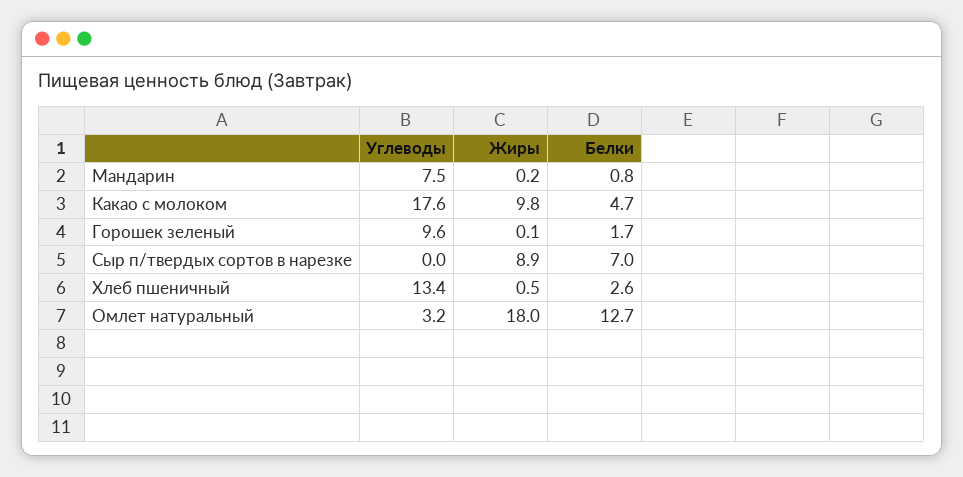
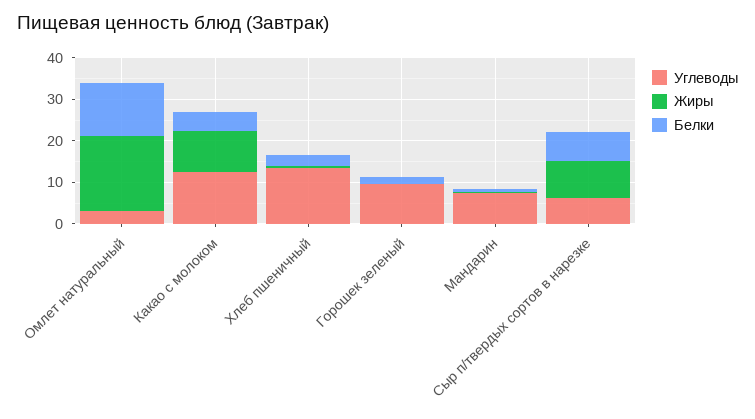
Углеводы, Какао с молоком: 17.6 -> 12
Углеводы, Сыр п/твердых сортов в нарезке: 0 -> 6

